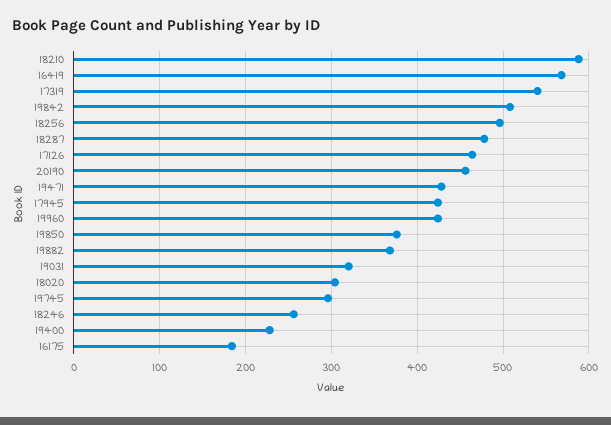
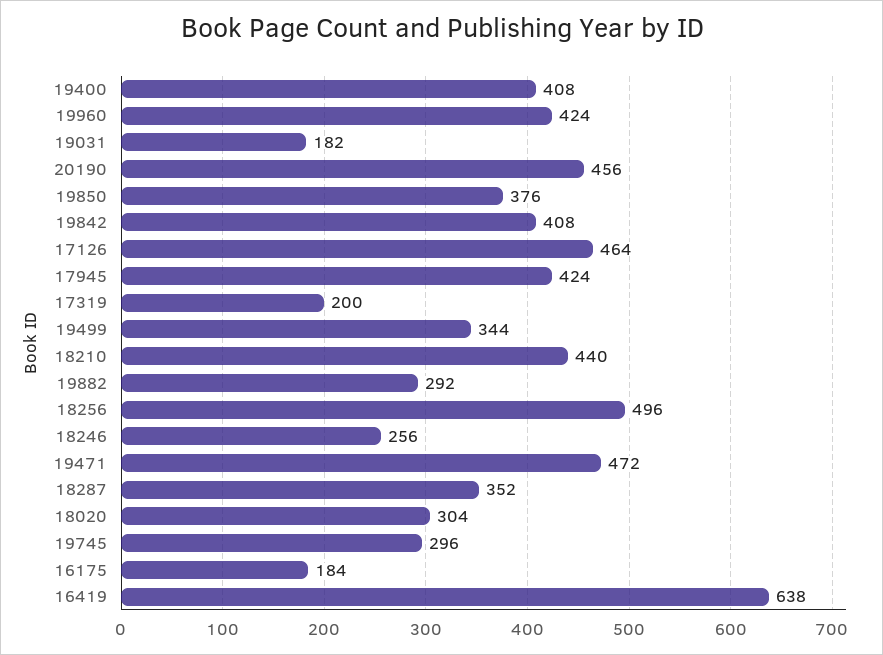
18210: 590 -> 440
16419: 570 -> 638
17319: 540 -> 200
19842: 510 -> 408
18287: 480 -> 352
19471: 430 -> 472
19882: 370 -> 292
19031: 320 -> 182
19400: 230 -> 408
19499: none -> 344

